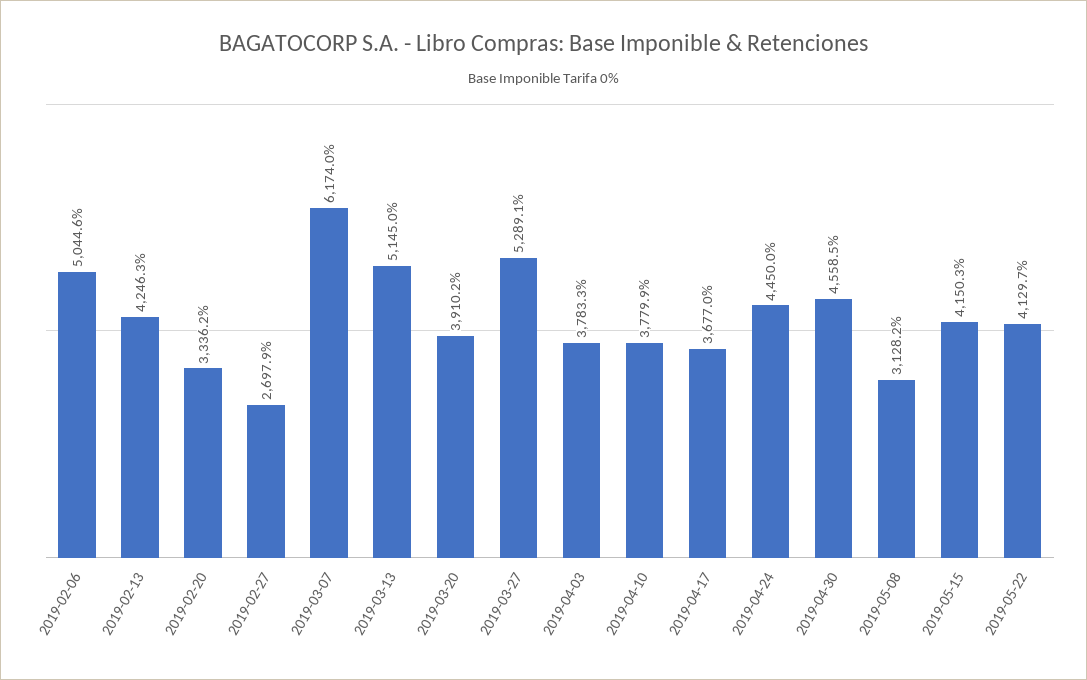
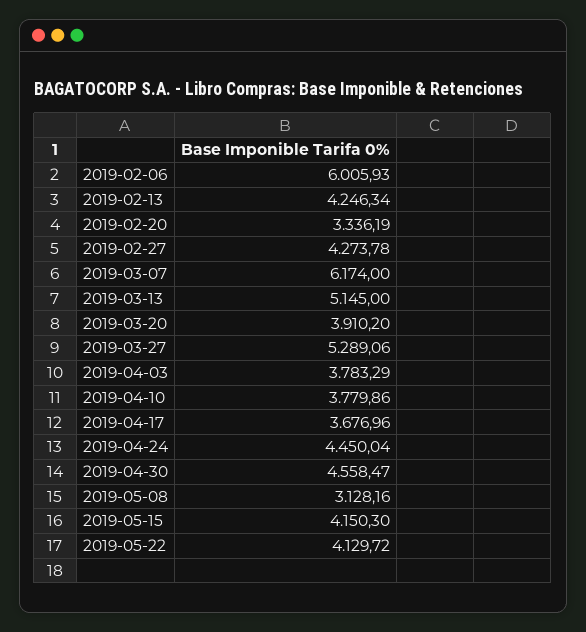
2019-02-06: 5044.6 -> 6005.93
2019-02-27: 2697.9 -> 4273.78

